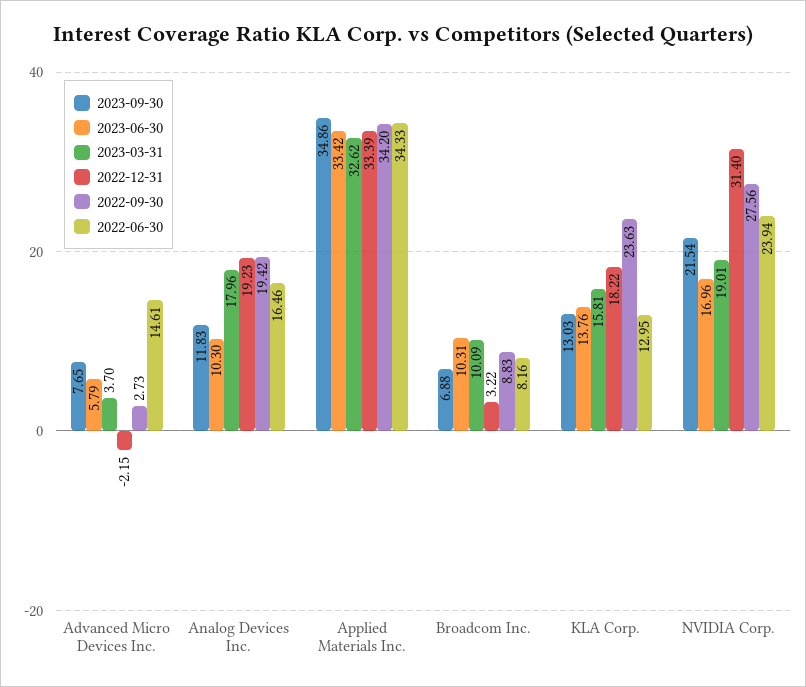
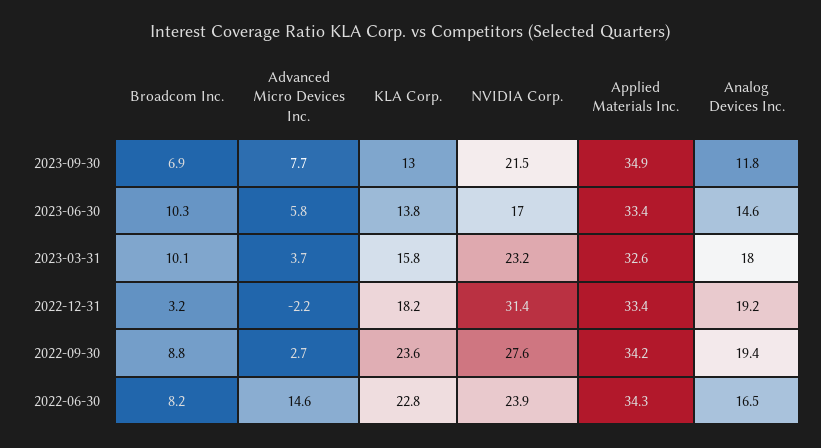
2023-06-30, Analog Devices Inc.: 10.3 -> 14.6
2022-06-30, KLA Corp.: 12.95 -> 22.8
2023-03-31, NVIDIA Corp.: 19.01 -> 23.2

